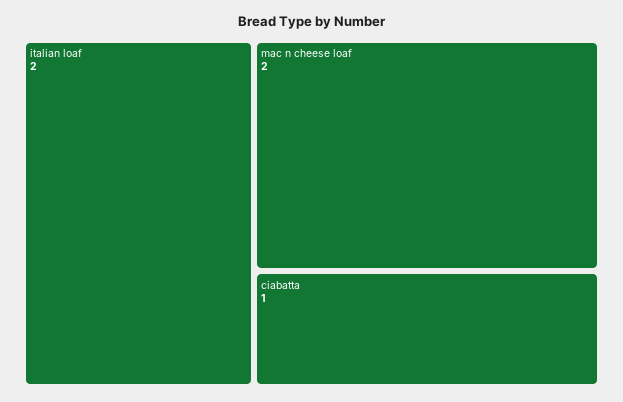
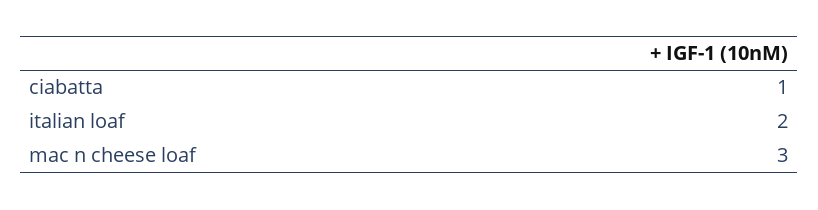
mac n cheese loaf: 2 -> 3

